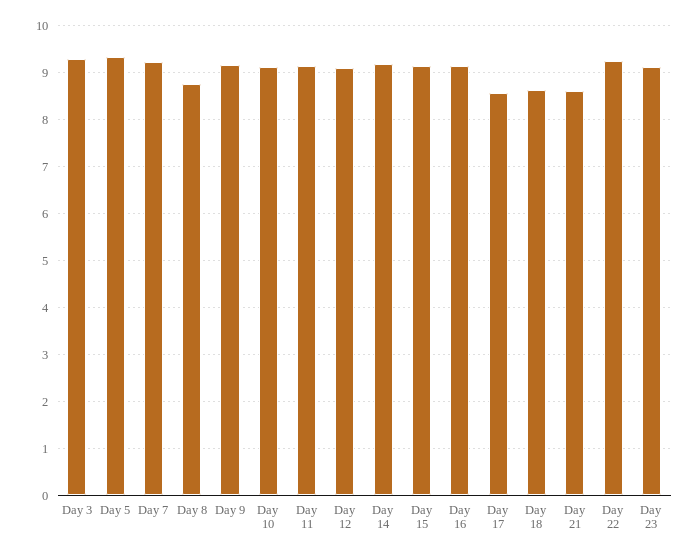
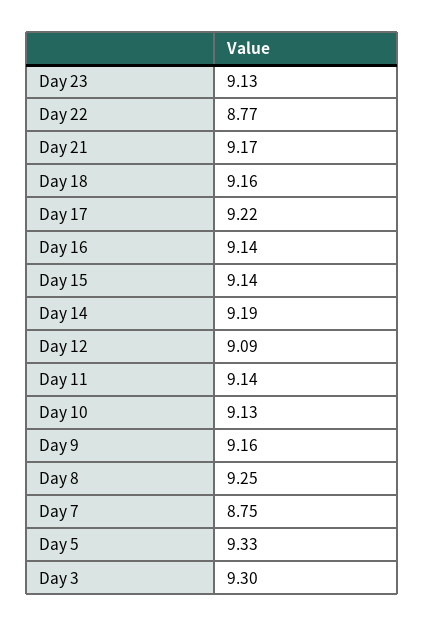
Day 7: 9.2 -> 8.75
Day 8: 8.8 -> 9.25
Day 17: 8.6 -> 9.22
Day 18: 8.6 -> 9.16
Day 21: 8.6 -> 9.17
Day 22: 9.2 -> 8.77

